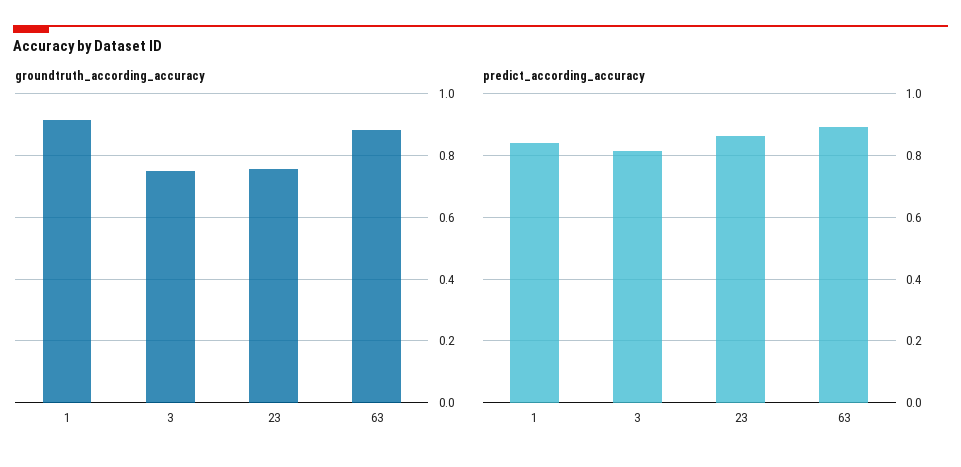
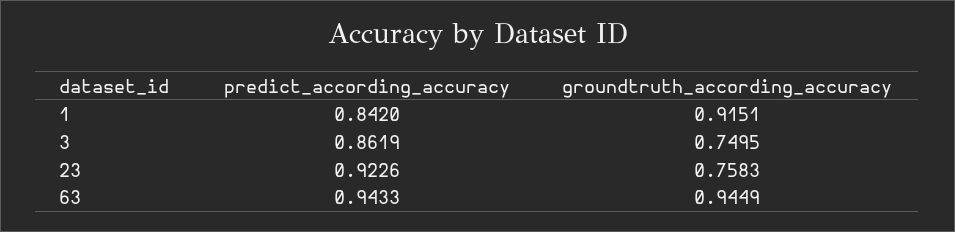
groundtruth_according_accuracy, 63: 0.88 -> 0.9449
predict_according_accuracy, 3: 0.82 -> 0.8619
predict_according_accuracy, 23: 0.86 -> 0.9226
predict_according_accuracy, 63: 0.9 -> 0.9433

